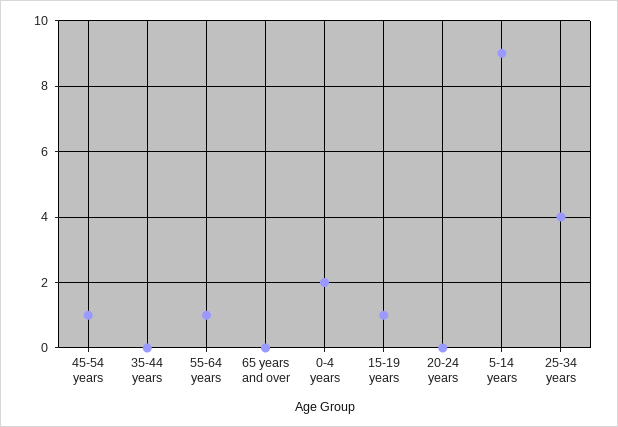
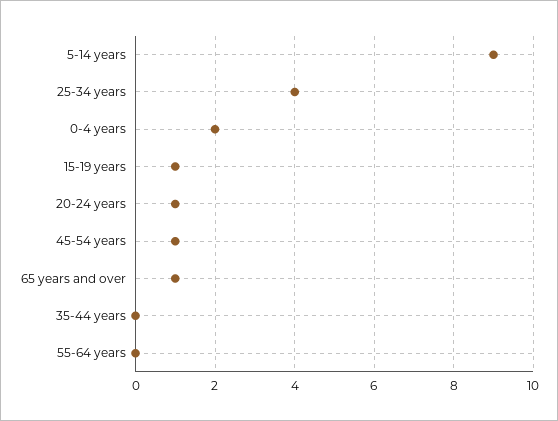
55-64 years: 1 -> 0
65 years and over: 0 -> 1
20-24 years: 0 -> 1

